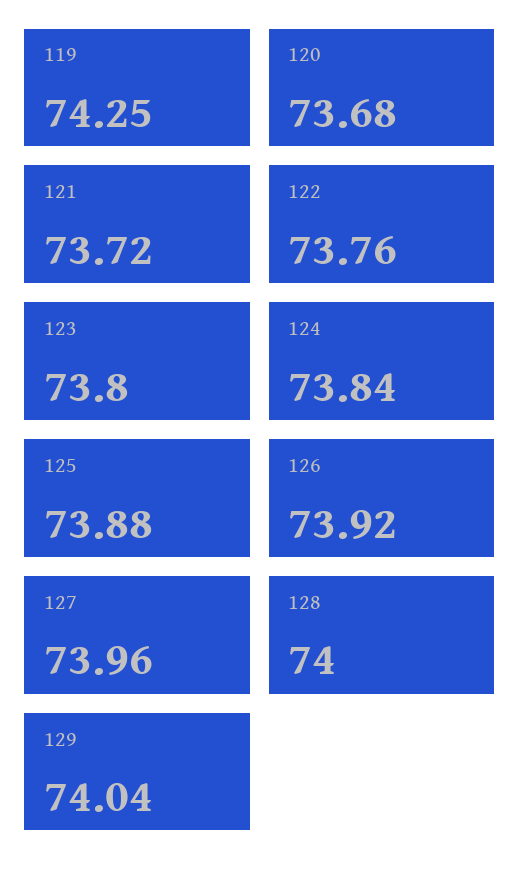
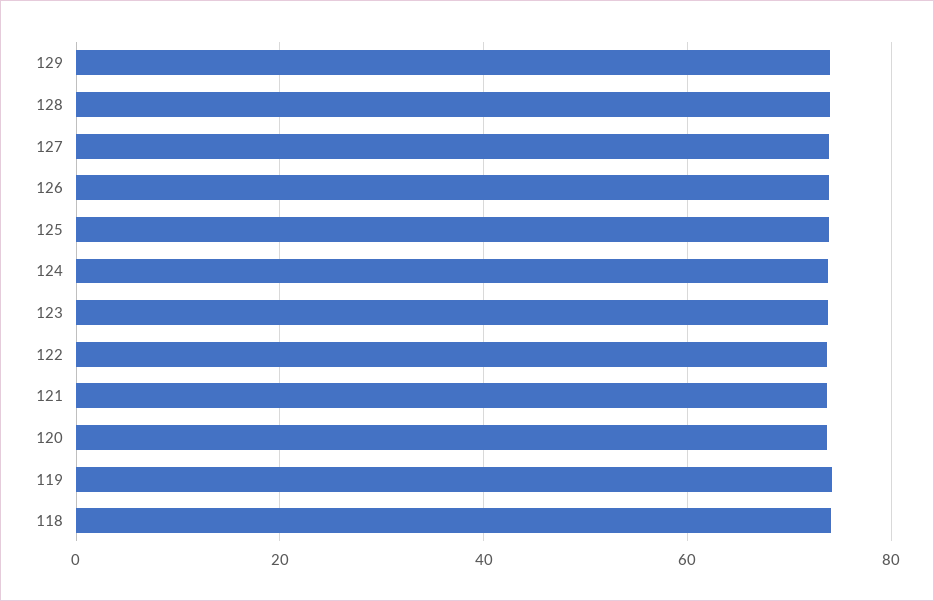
118: none -> 74

